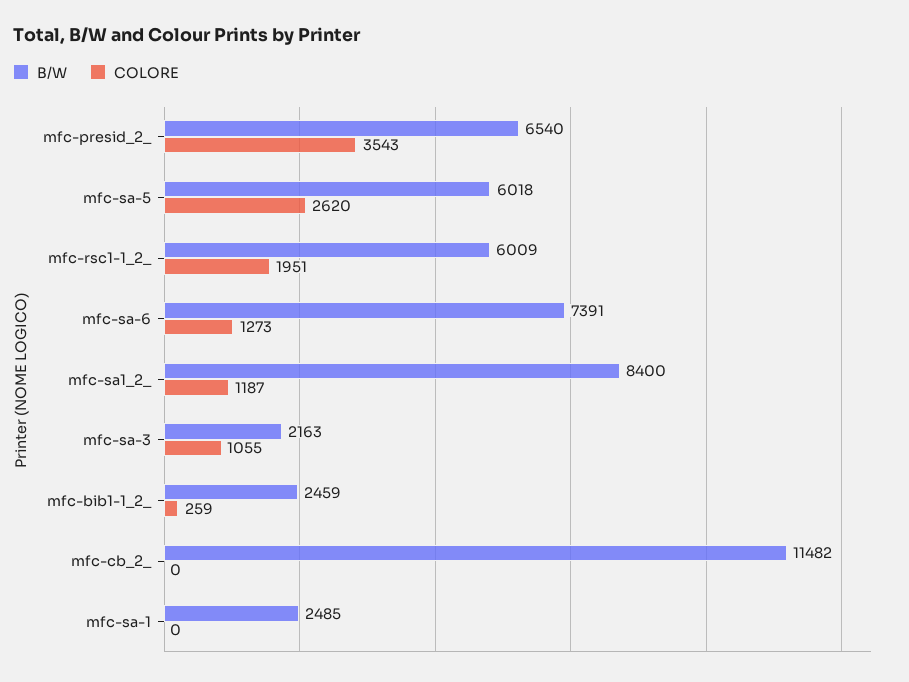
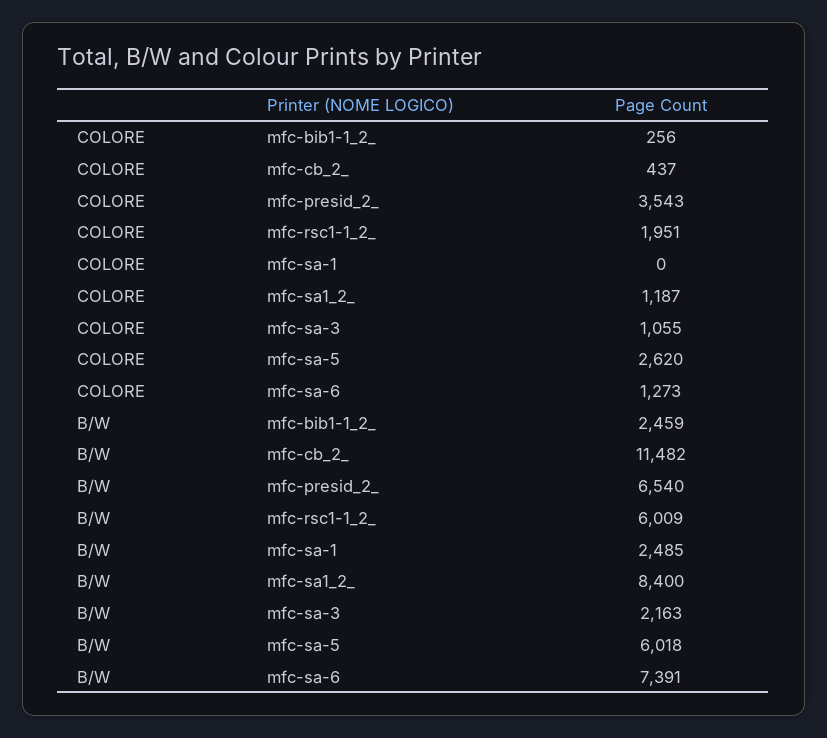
COLORE, mfc-bib1-1_2_: 259 -> 256
COLORE, mfc-cb_2_: 0 -> 437

